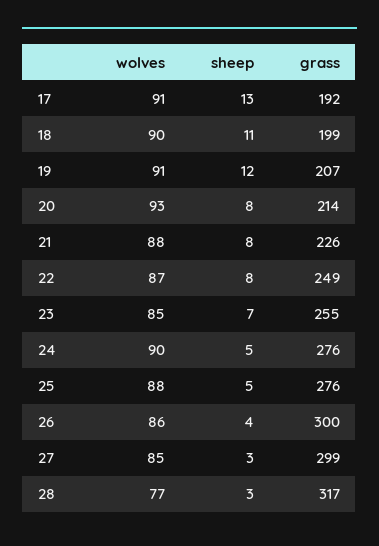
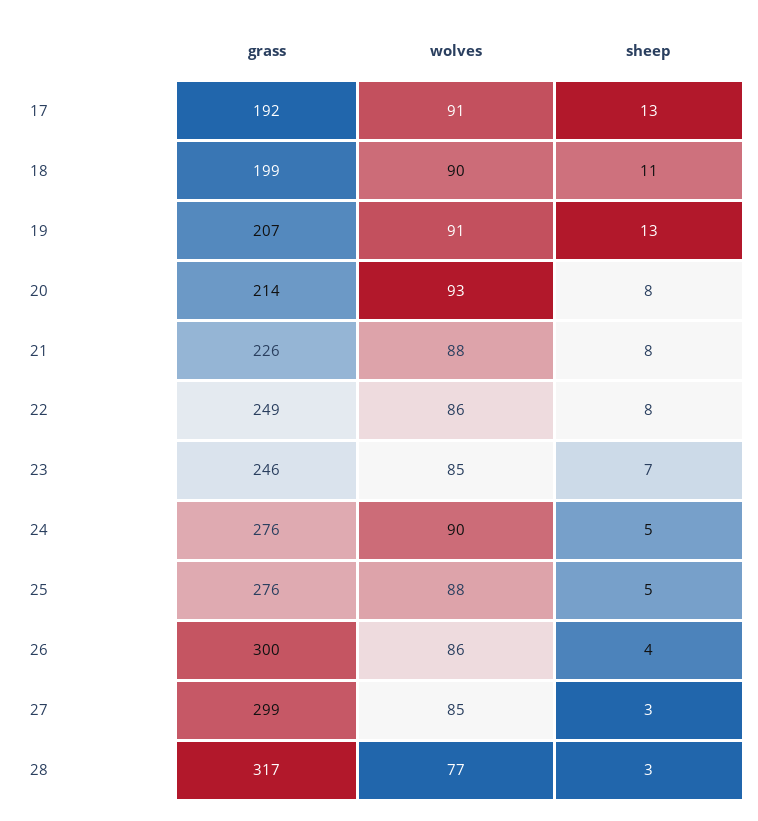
sheep, 19: 12 -> 13
wolves, 22: 87 -> 86
grass, 23: 255 -> 246

